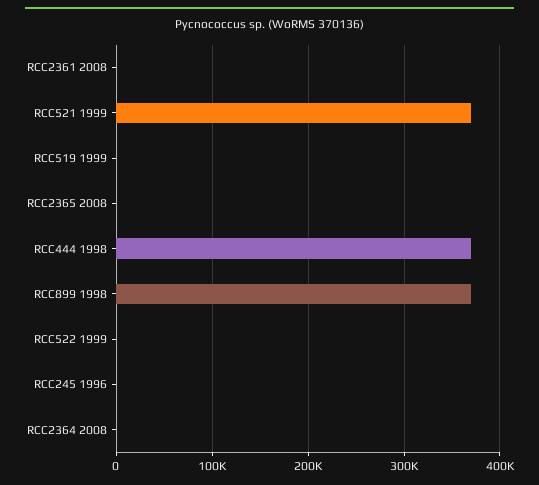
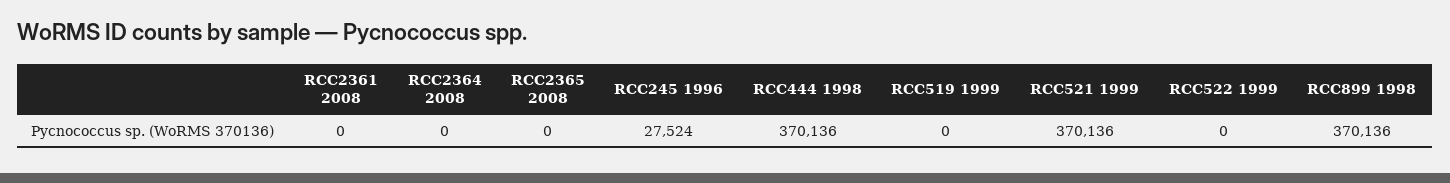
RCC245 1996: 0 -> 27524

